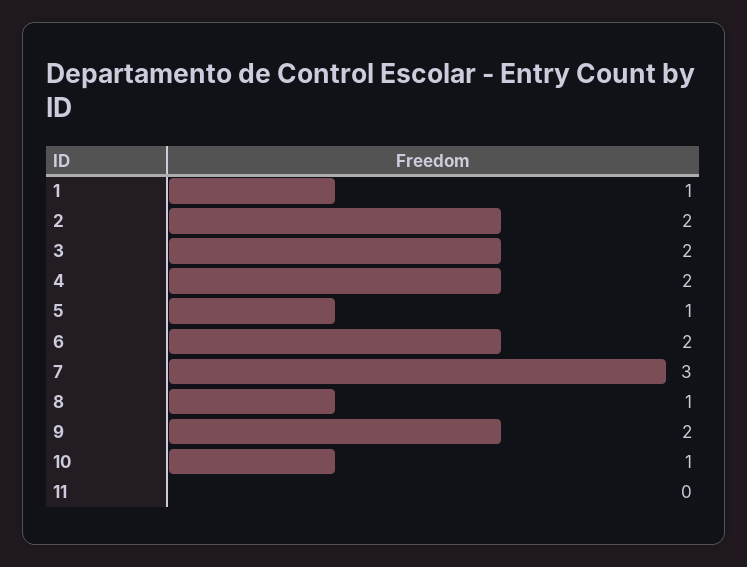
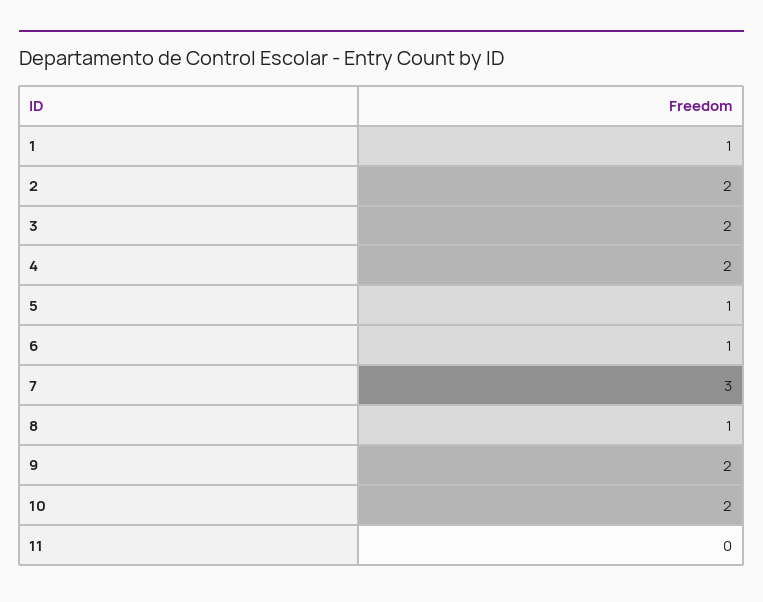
6: 2 -> 1
10: 1 -> 2

